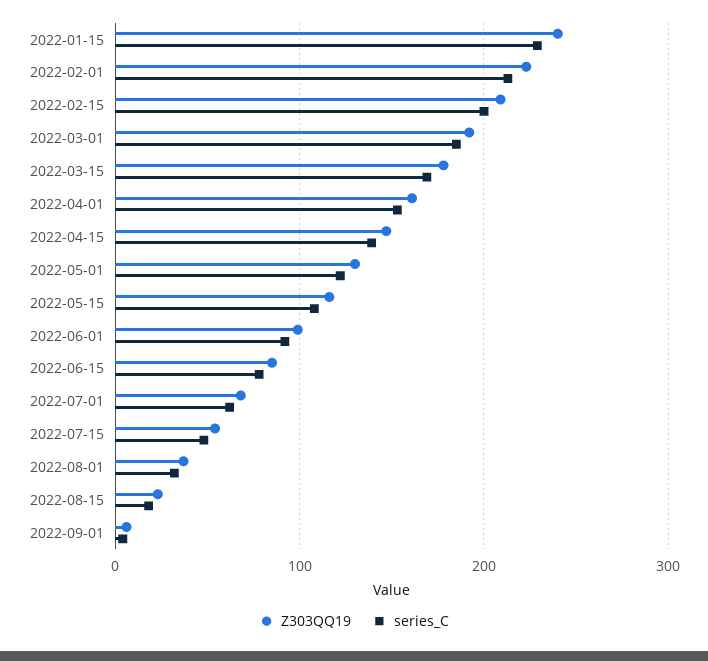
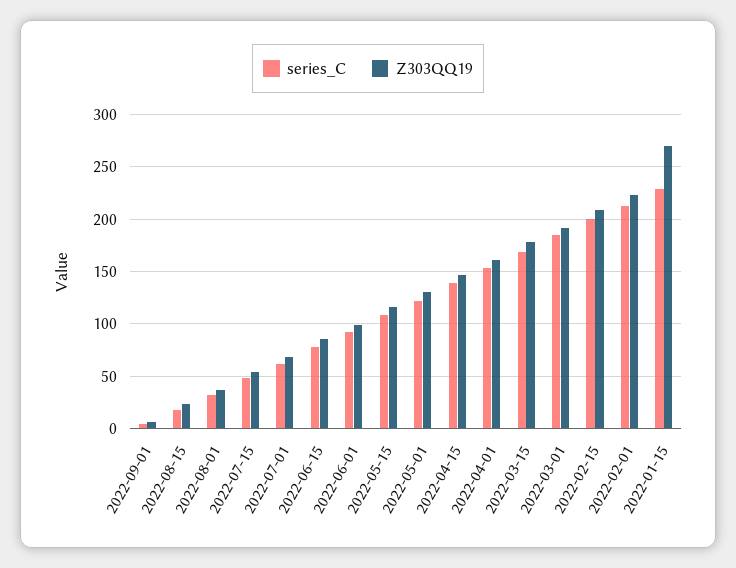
Z303QQ19, 2022-01-15: 240 -> 270

